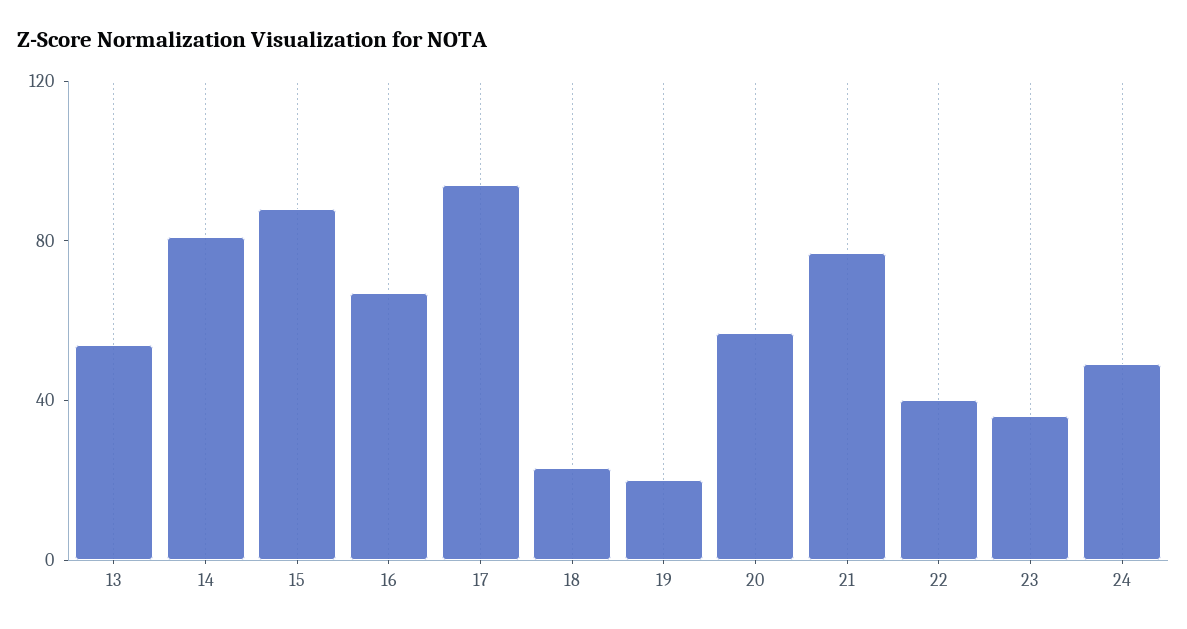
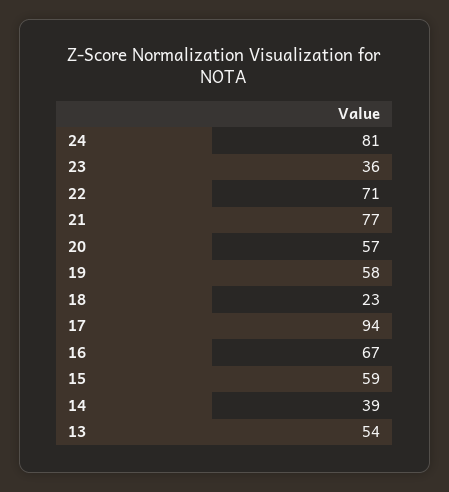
14: 80 -> 39
15: 90 -> 59
19: 20 -> 58
22: 40 -> 71
24: 50 -> 81

